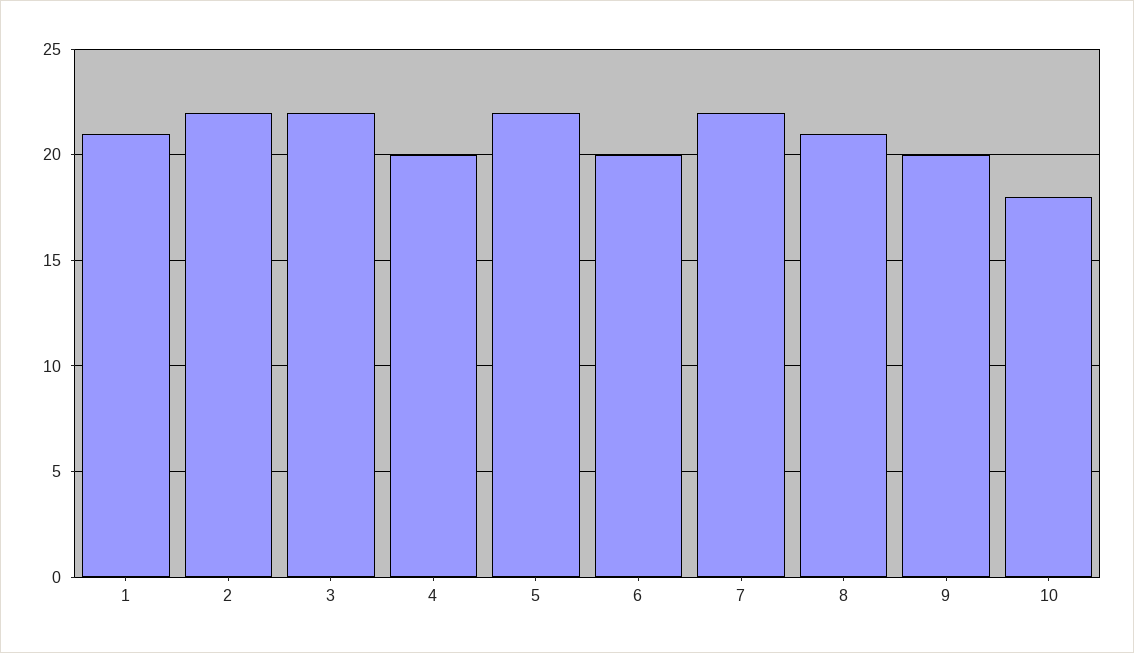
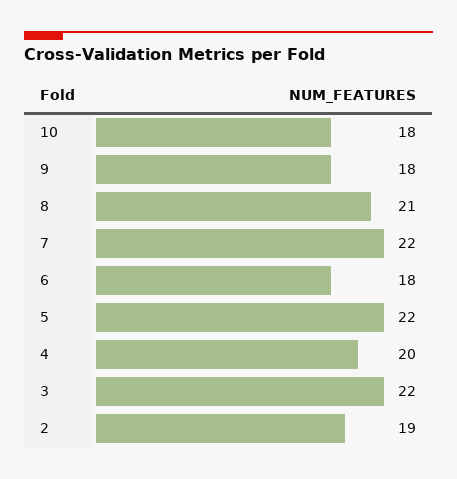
1: 21 -> none
2: 22 -> 19
6: 20 -> 18
9: 20 -> 18

